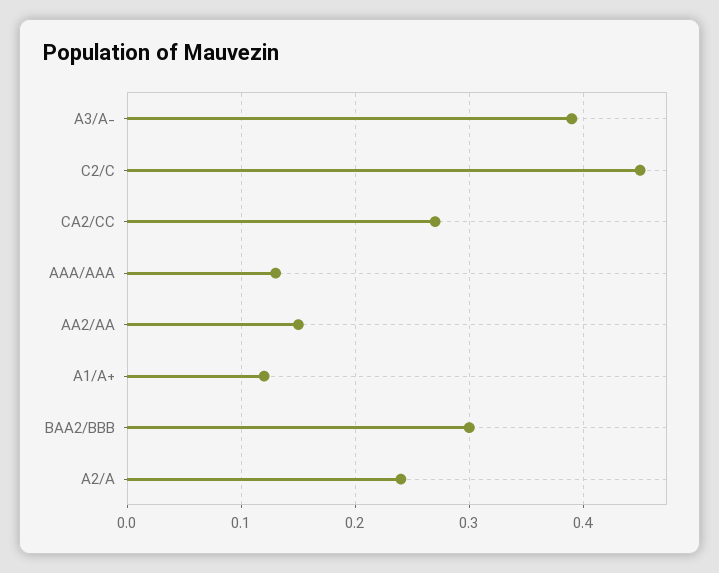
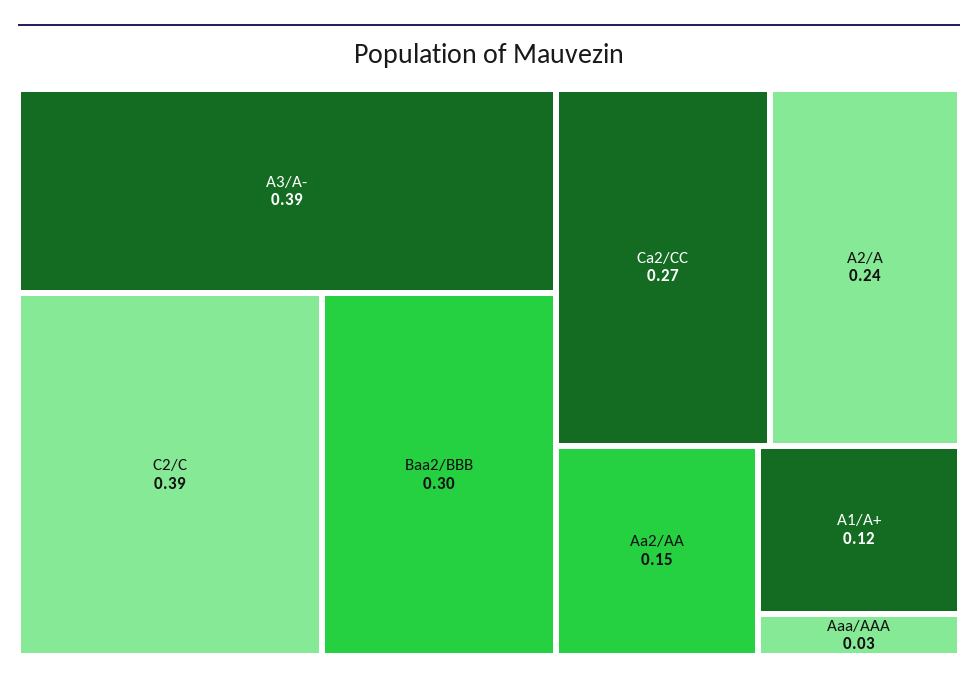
C2/C: 0.45 -> 0.39
AAA/AAA: 0.13 -> 0.03

